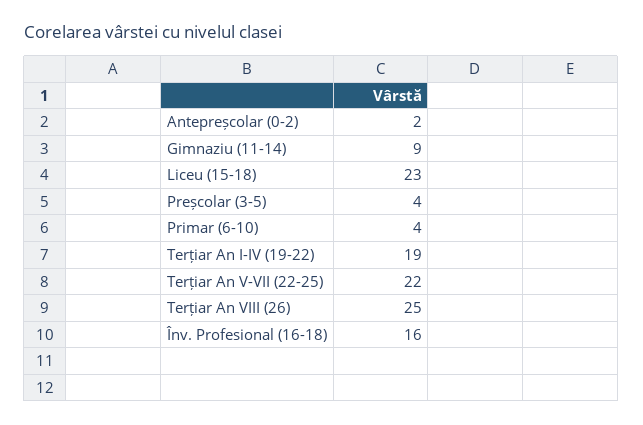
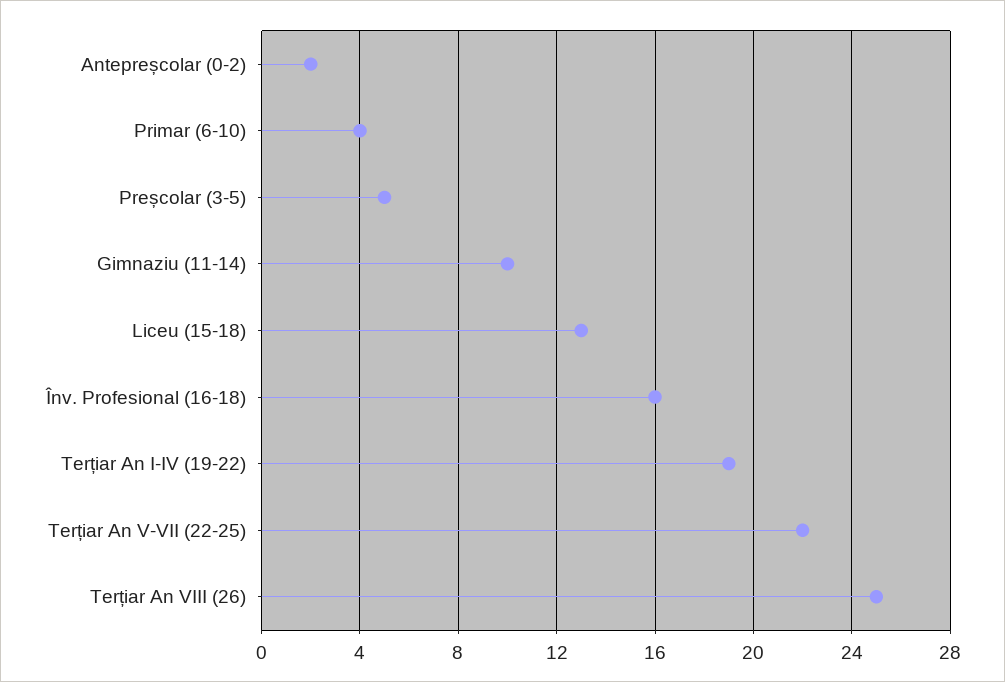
Gimnaziu (11-14): 9 -> 10
Liceu (15-18): 23 -> 13
Preșcolar (3-5): 4 -> 5

